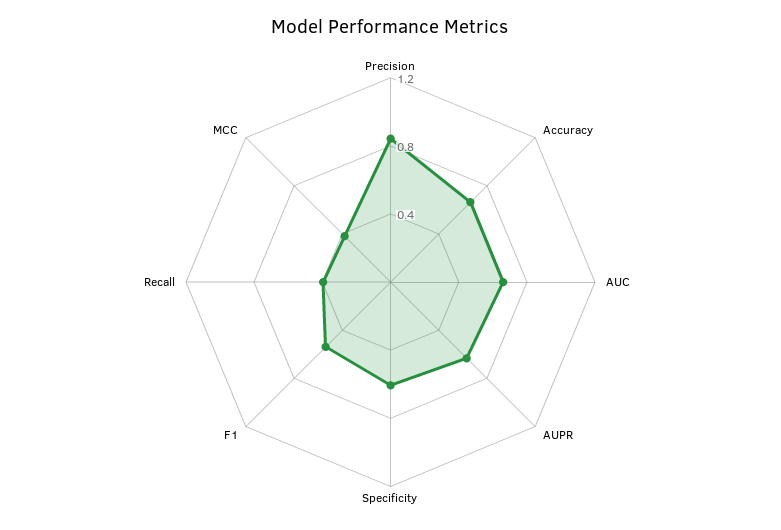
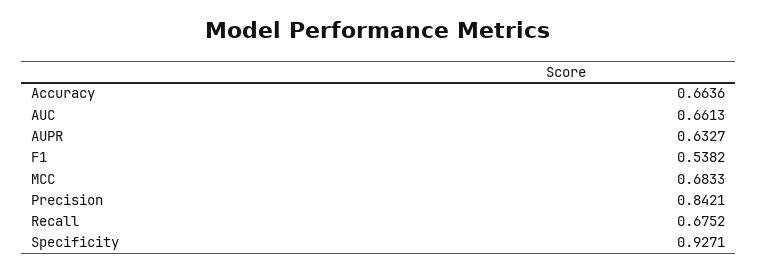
Specificity: 0.6 -> 0.9271
Recall: 0.4 -> 0.6752
MCC: 0.4 -> 0.6833

